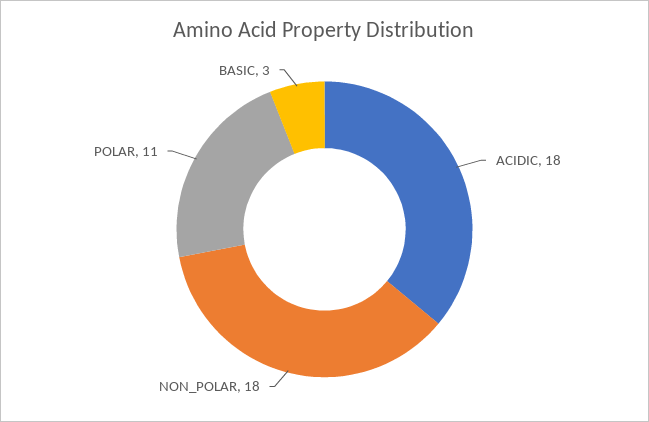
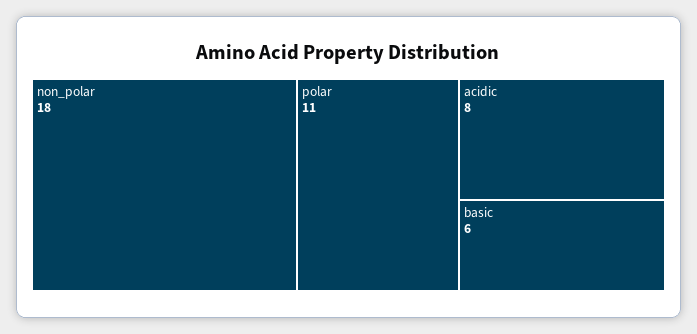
ACIDIC: 18 -> 8
BASIC: 3 -> 6

